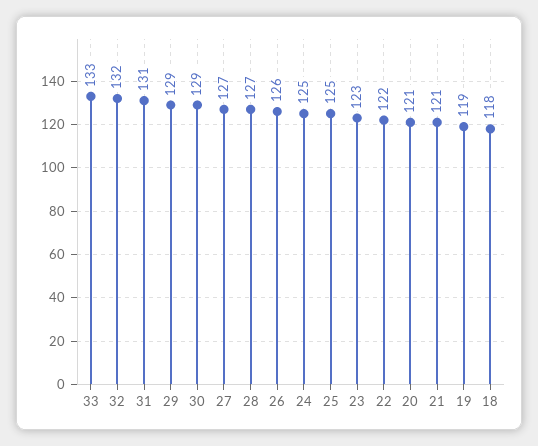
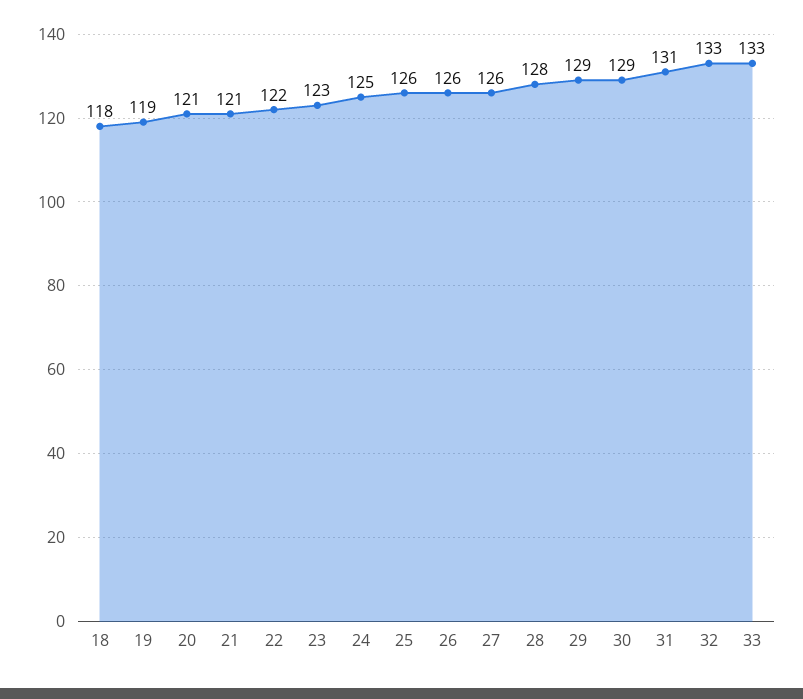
32: 132 -> 133
27: 127 -> 126
28: 127 -> 128
25: 125 -> 126

